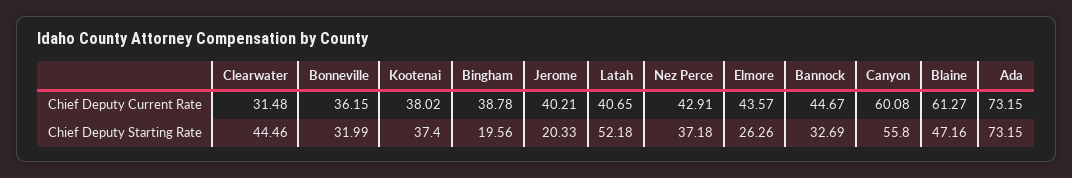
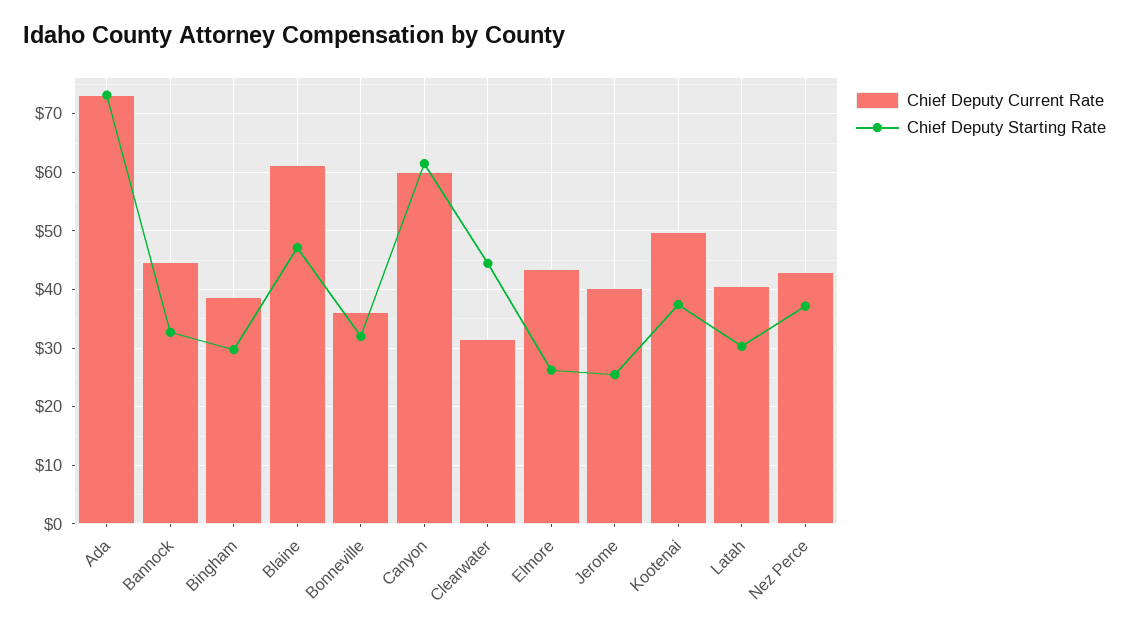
Chief Deputy Current Rate, Kootenai: 38.02 -> 50
Chief Deputy Starting Rate, Bingham: 19.56 -> 30
Chief Deputy Starting Rate, Jerome: 20.33 -> 26
Chief Deputy Starting Rate, Latah: 52.18 -> 30
Chief Deputy Starting Rate, Canyon: 55.8 -> 62

